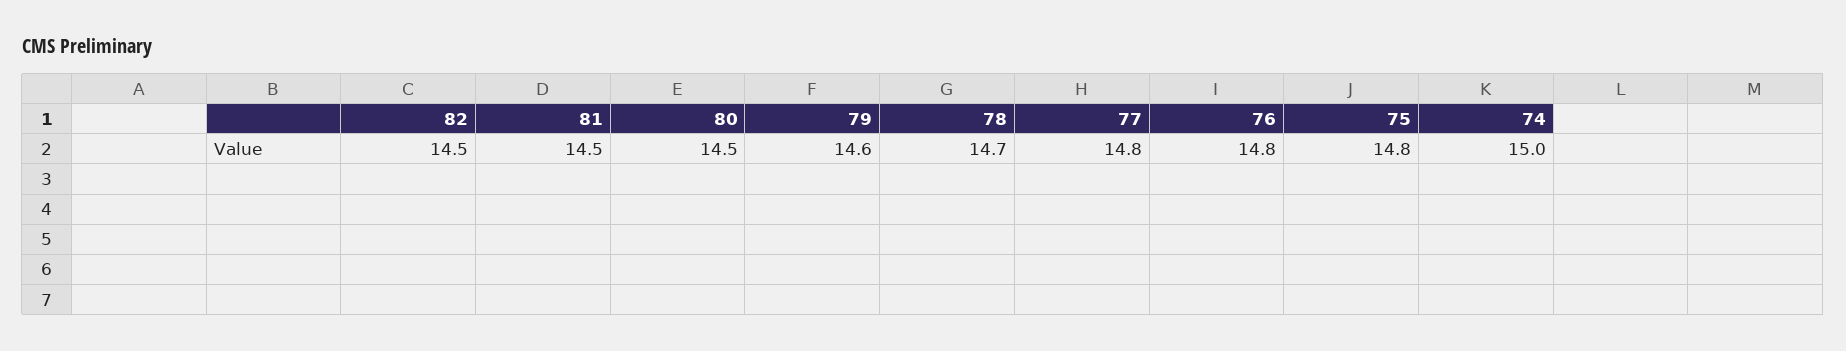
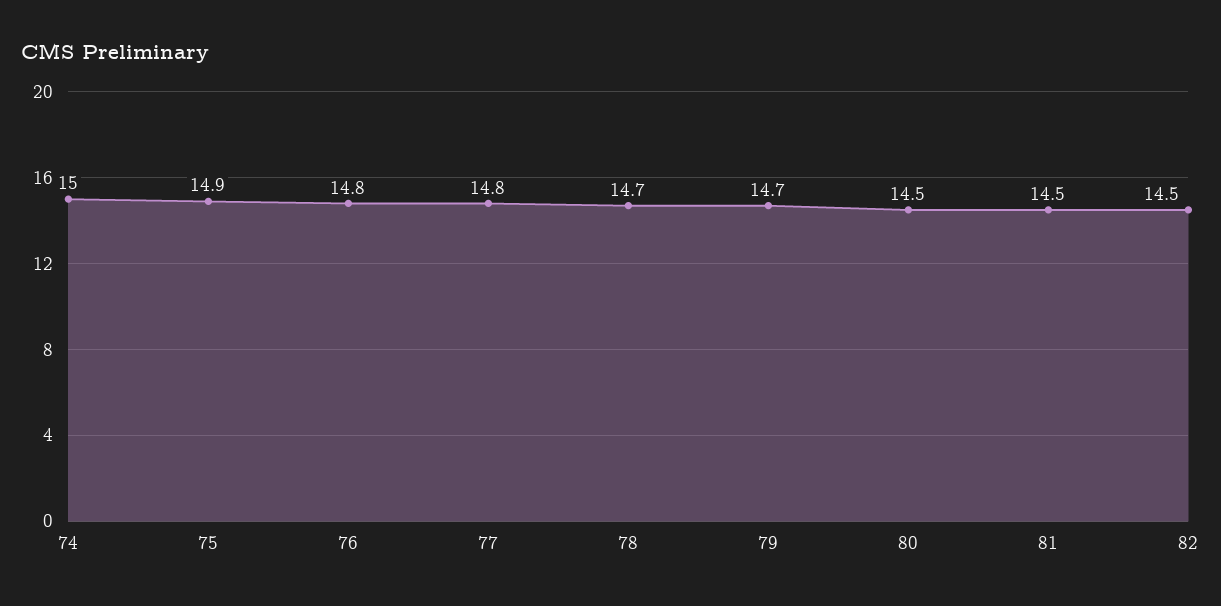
79: 14.6 -> 14.7
75: 14.8 -> 14.9

